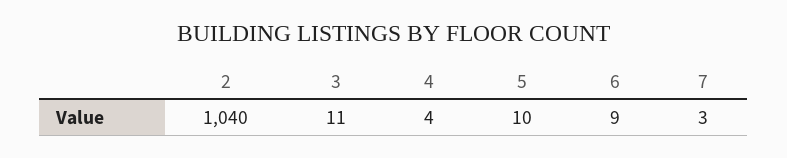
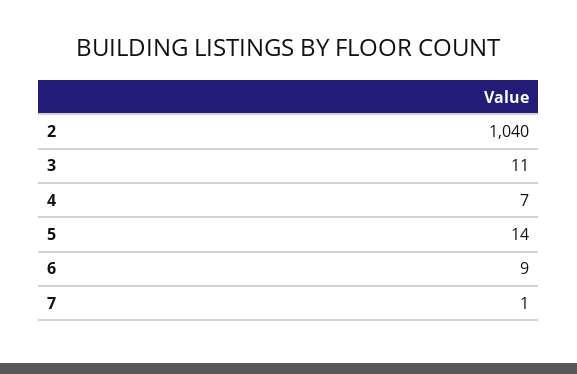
4: 4 -> 7
5: 10 -> 14
7: 3 -> 1

